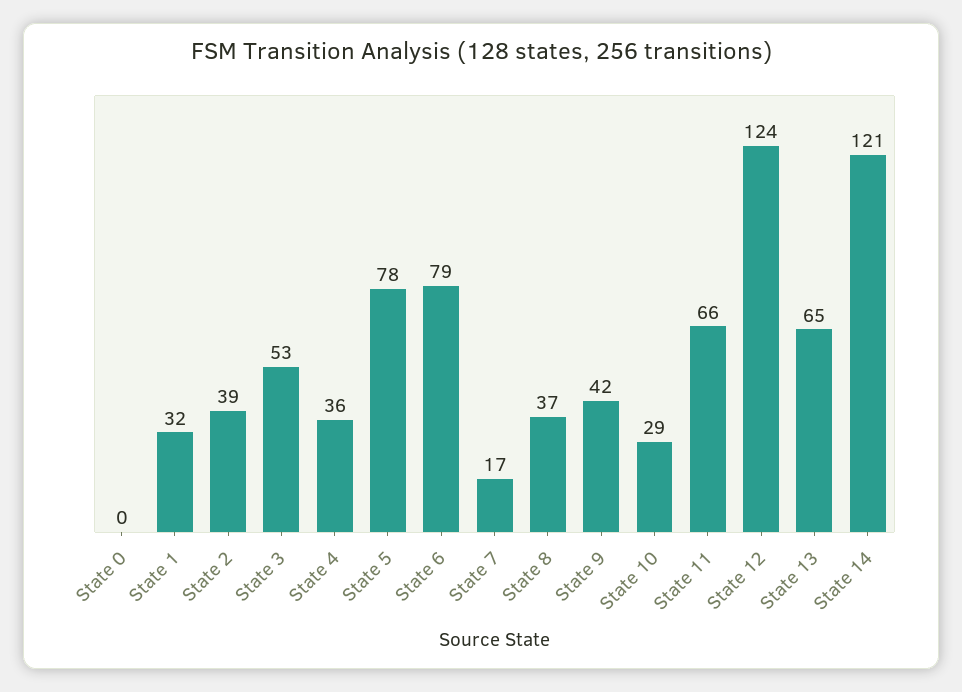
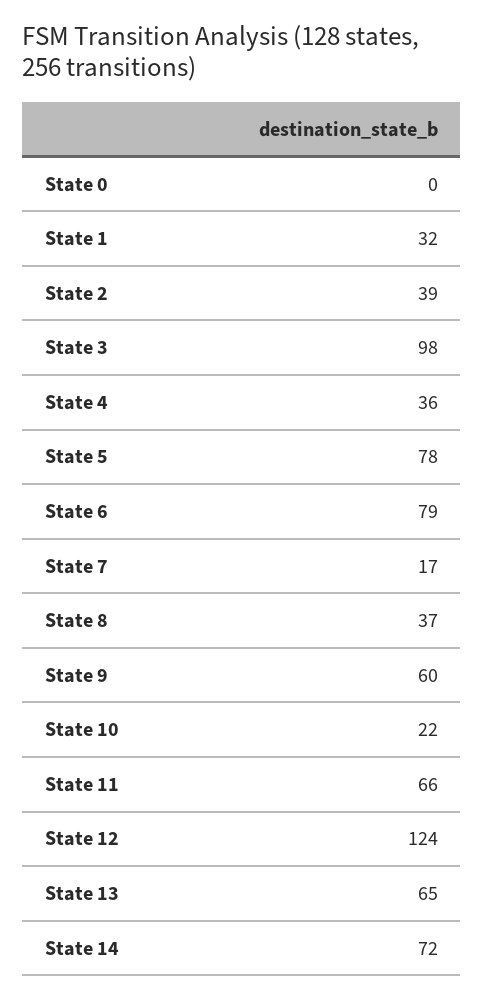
State 3: 53 -> 98
State 9: 42 -> 60
State 10: 29 -> 22
State 14: 121 -> 72

